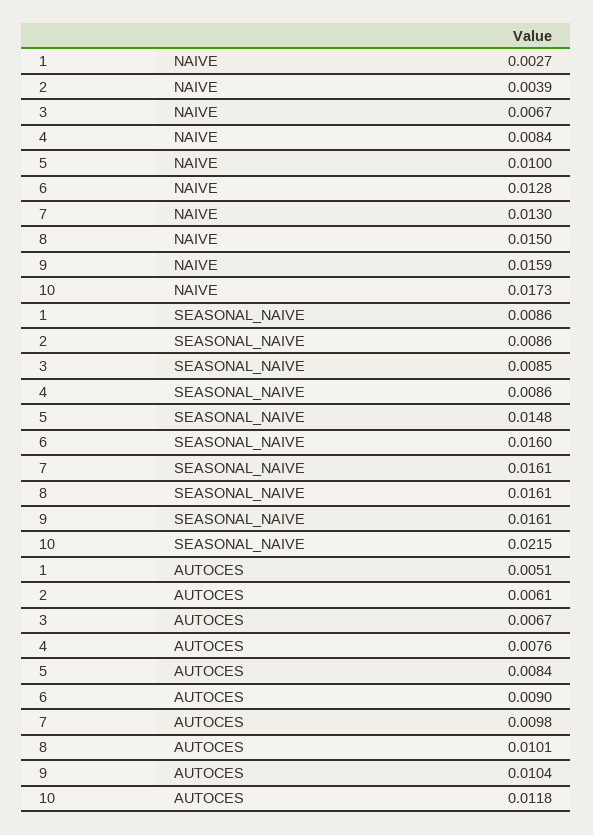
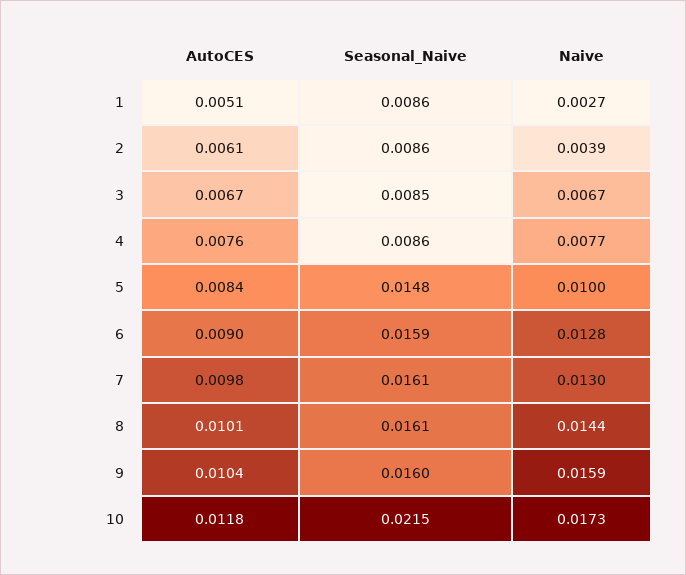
4, NAIVE: 0.0084 -> 0.0077
8, NAIVE: 0.015 -> 0.0144
6, SEASONAL_NAIVE: 0.016 -> 0.0159
9, SEASONAL_NAIVE: 0.0161 -> 0.016

